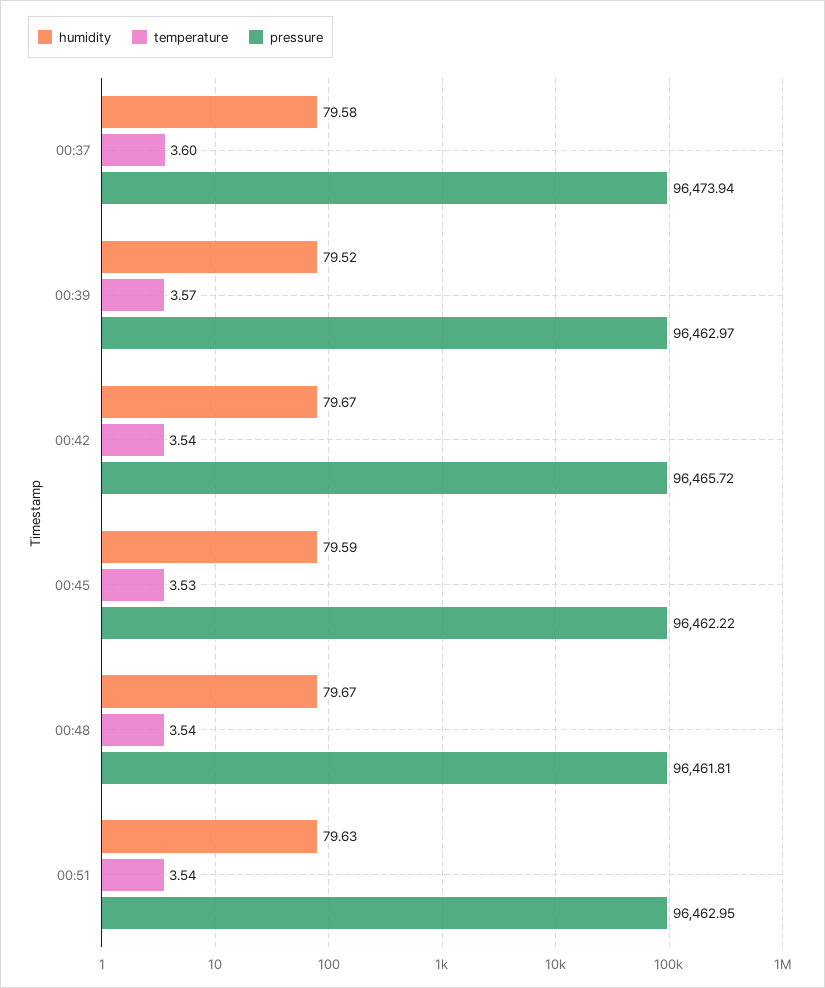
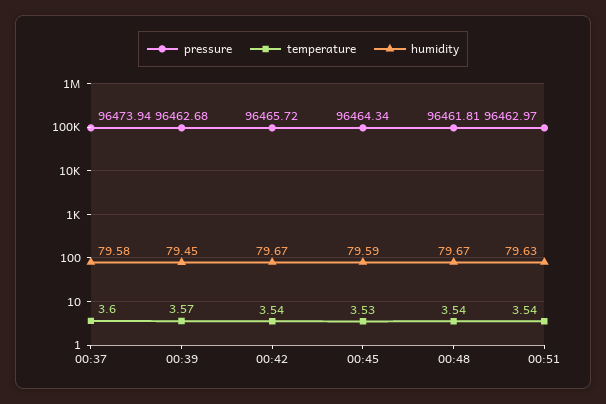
humidity, 00:39: 79.52 -> 79.45
pressure, 00:39: 96462.97 -> 96462.68
pressure, 00:45: 96462.22 -> 96464.34
pressure, 00:51: 96462.95 -> 96462.97

